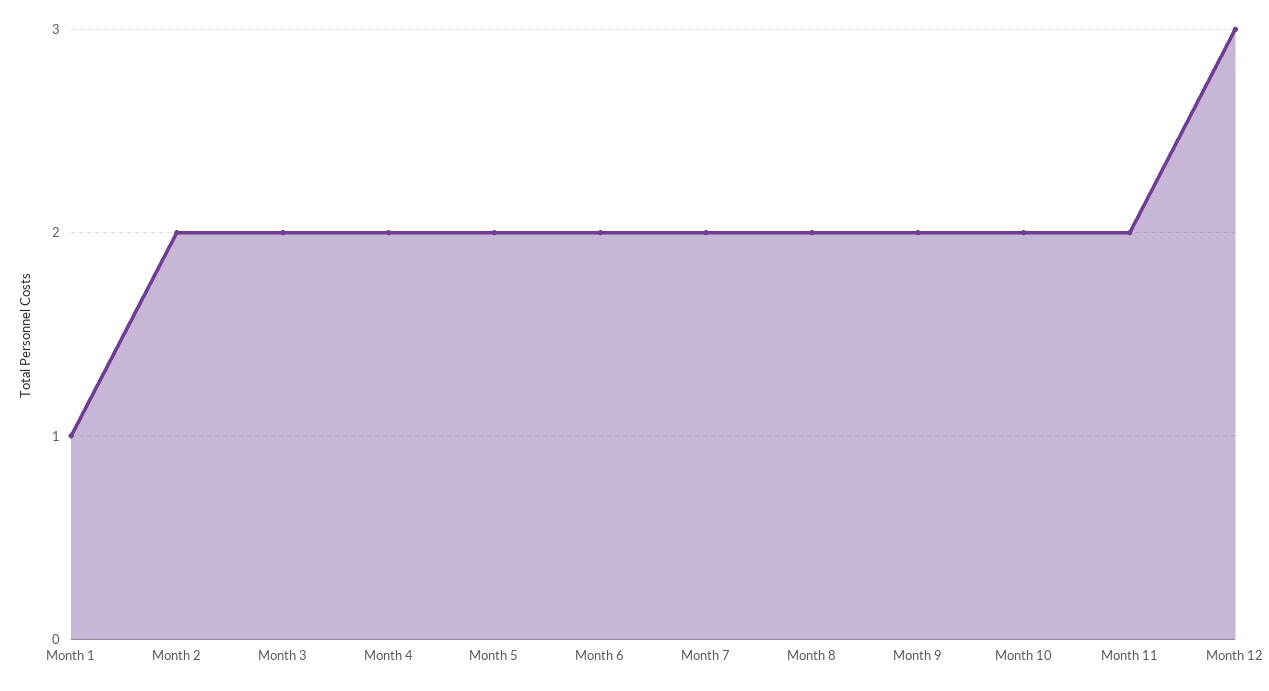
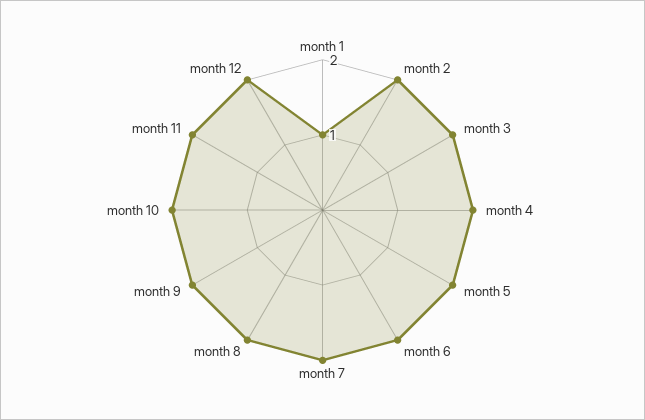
Month 12: 3 -> 2

